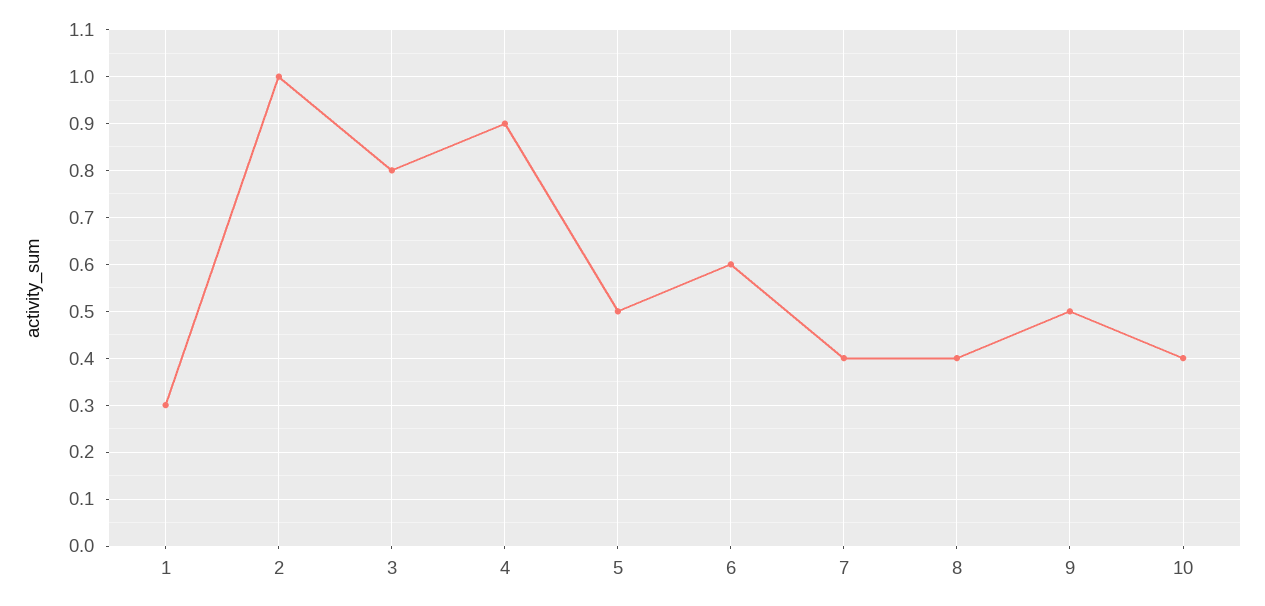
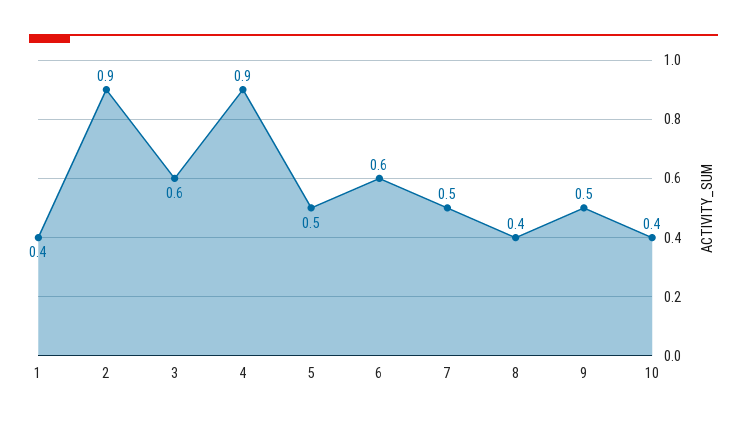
1: 0.3 -> 0.4
2: 1 -> 0.9
3: 0.8 -> 0.6
7: 0.4 -> 0.5

